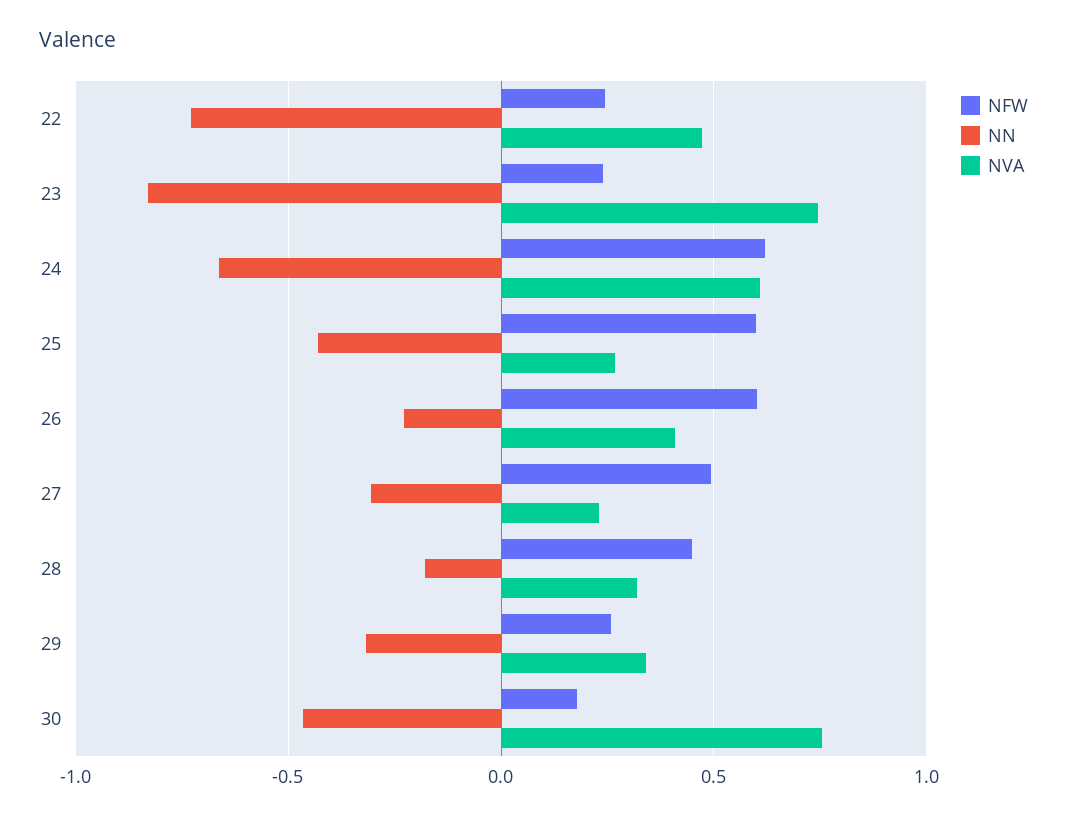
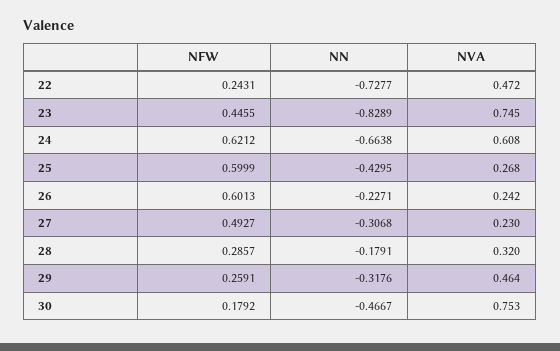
NFW, 23: 0.25 -> 0.4455
NVA, 26: 0.4 -> 0.242
NFW, 28: 0.45 -> 0.2857
NVA, 29: 0.35 -> 0.464

